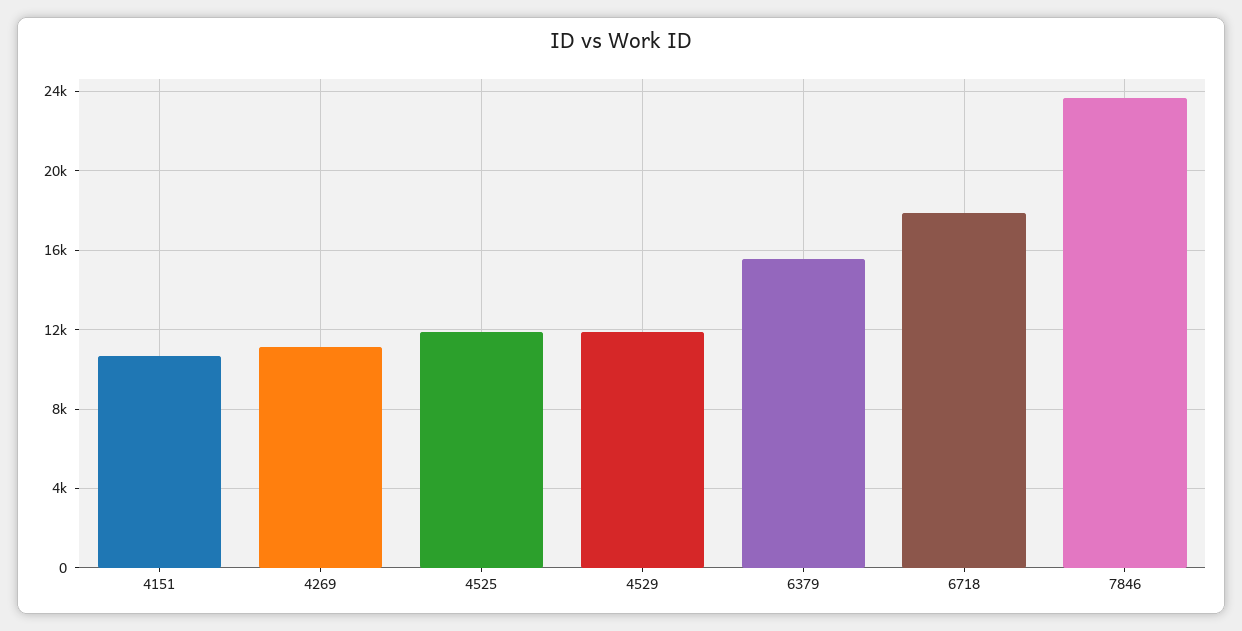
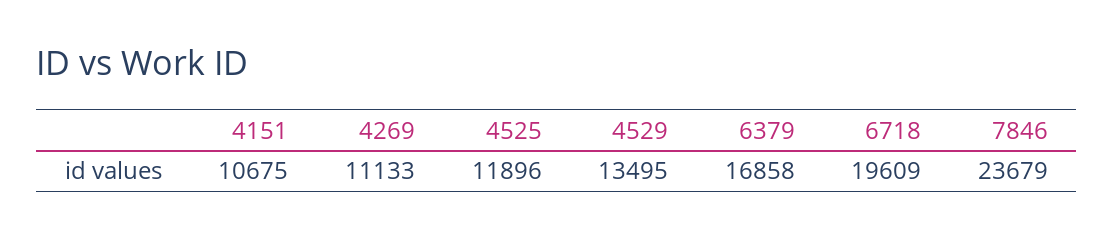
4529: 12000 -> 13495
6379: 15500 -> 16858
6718: 18000 -> 19609

